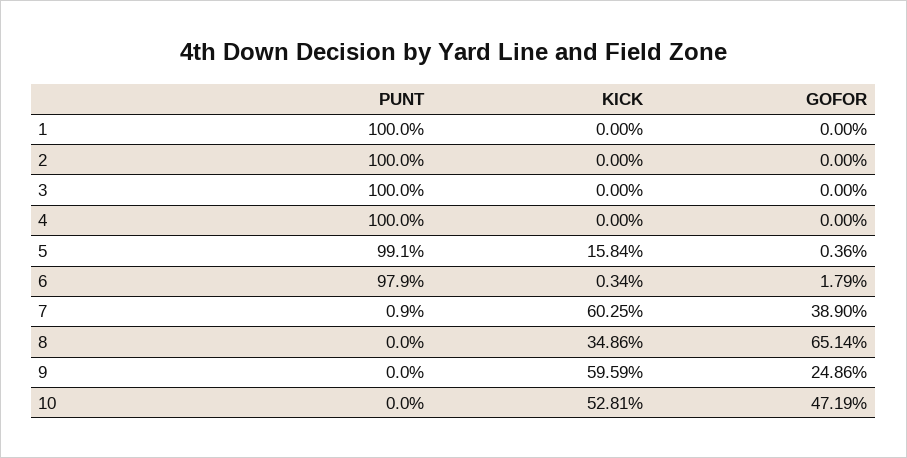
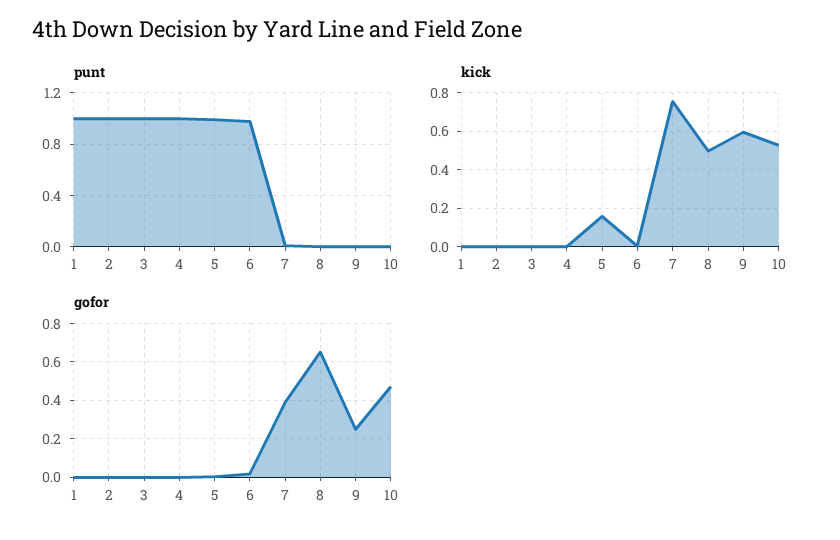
KICK, 7: 0.6025 -> 0.75
KICK, 8: 0.3486 -> 0.5

